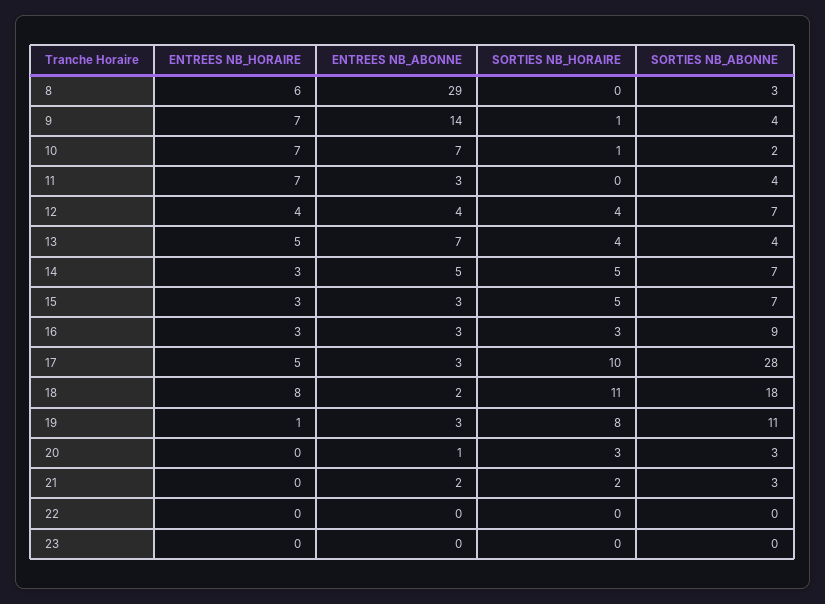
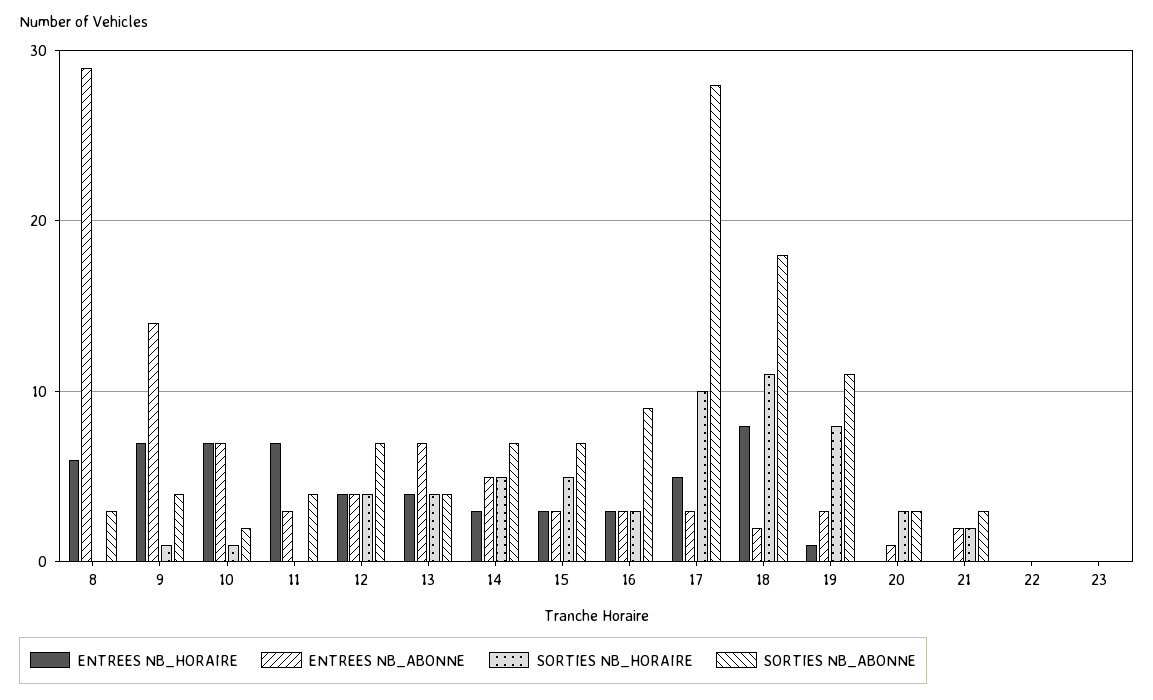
ENTREES NB_HORAIRE, 13: 5 -> 4

